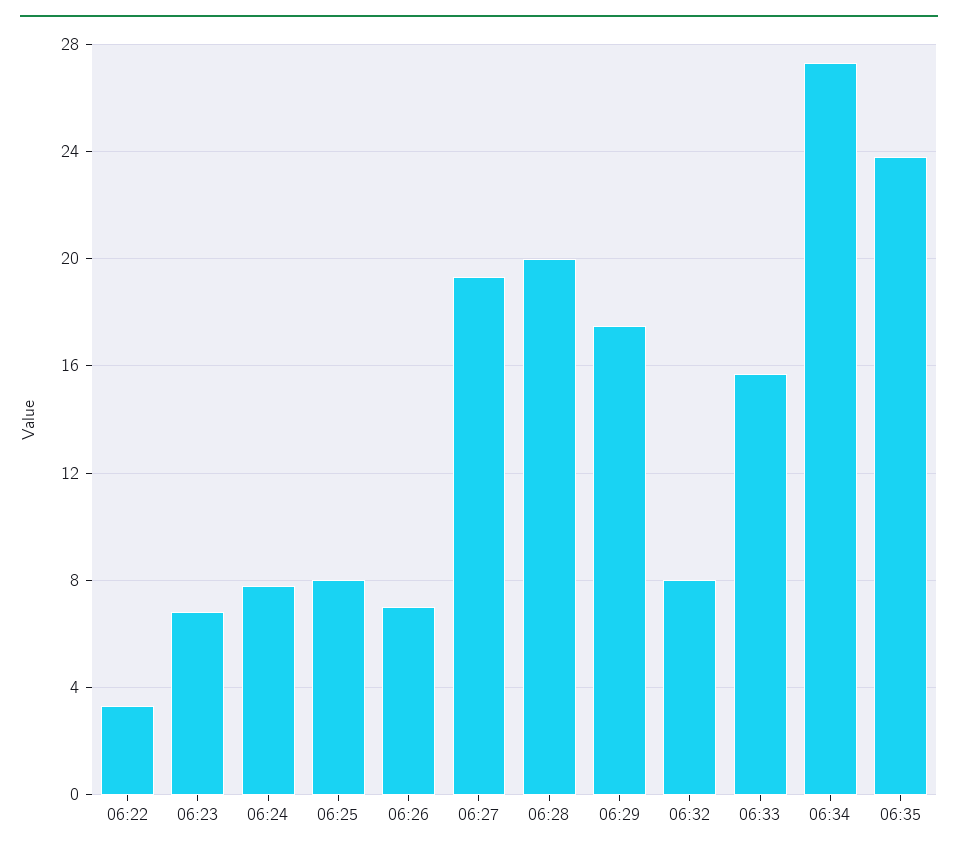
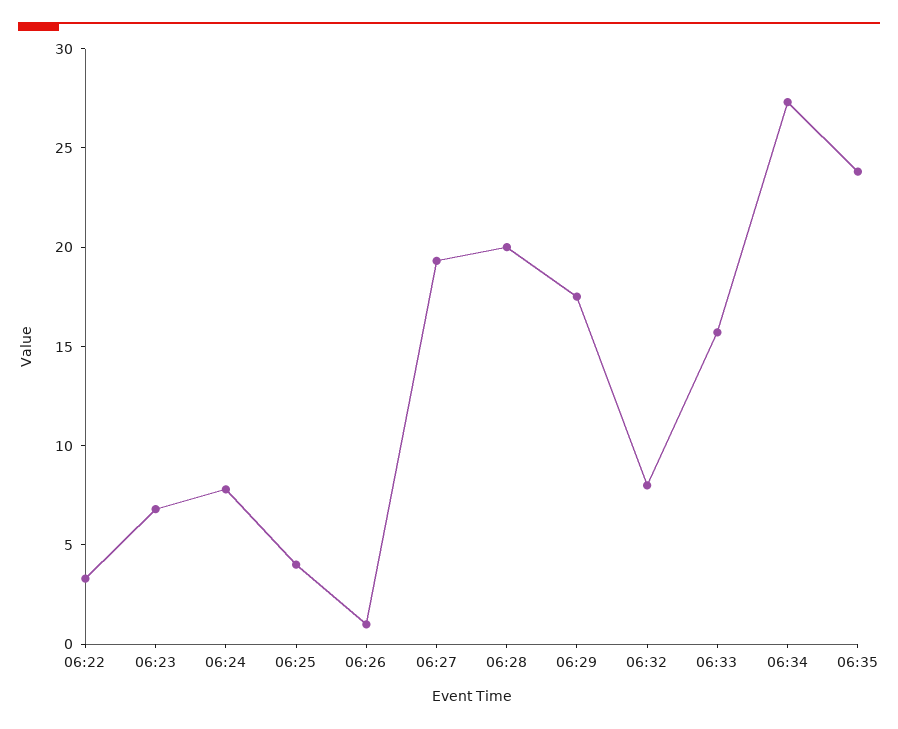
06:25: 8 -> 4
06:26: 7 -> 1

